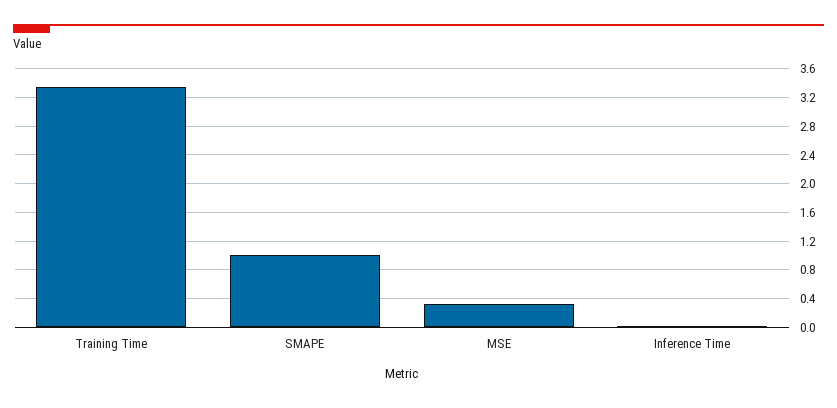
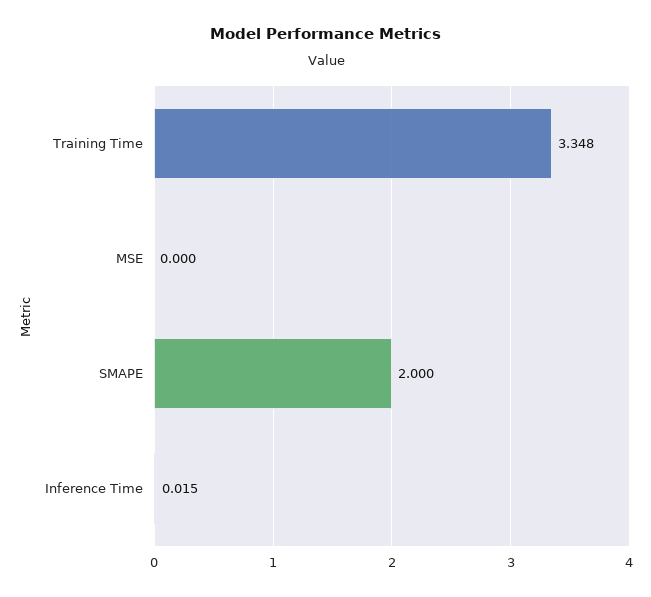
SMAPE: 1 -> 2
MSE: 0.3 -> 0

